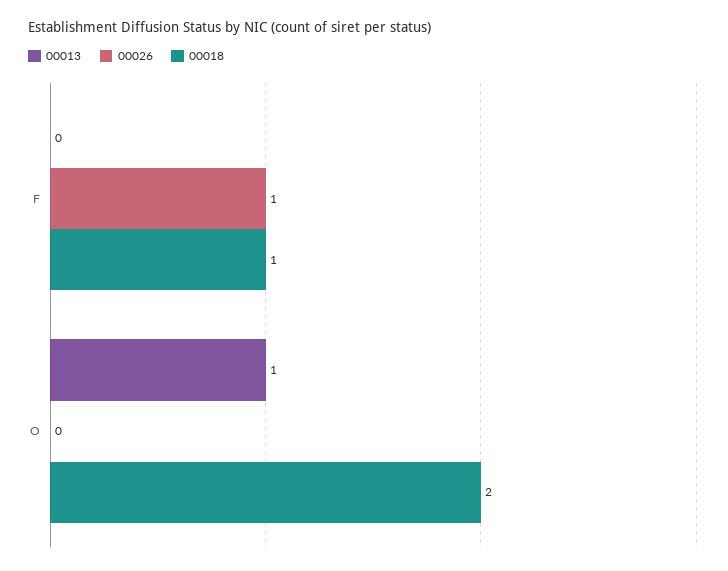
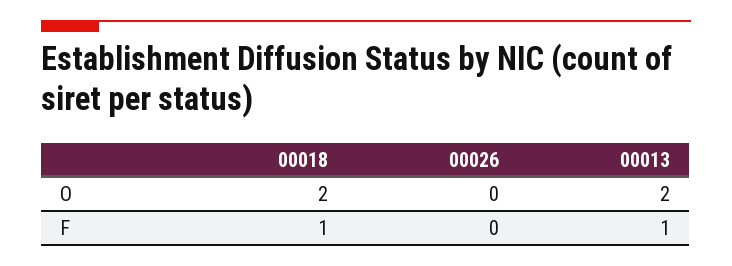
00013, F: 0 -> 1
00026, F: 1 -> 0
00013, O: 1 -> 2

